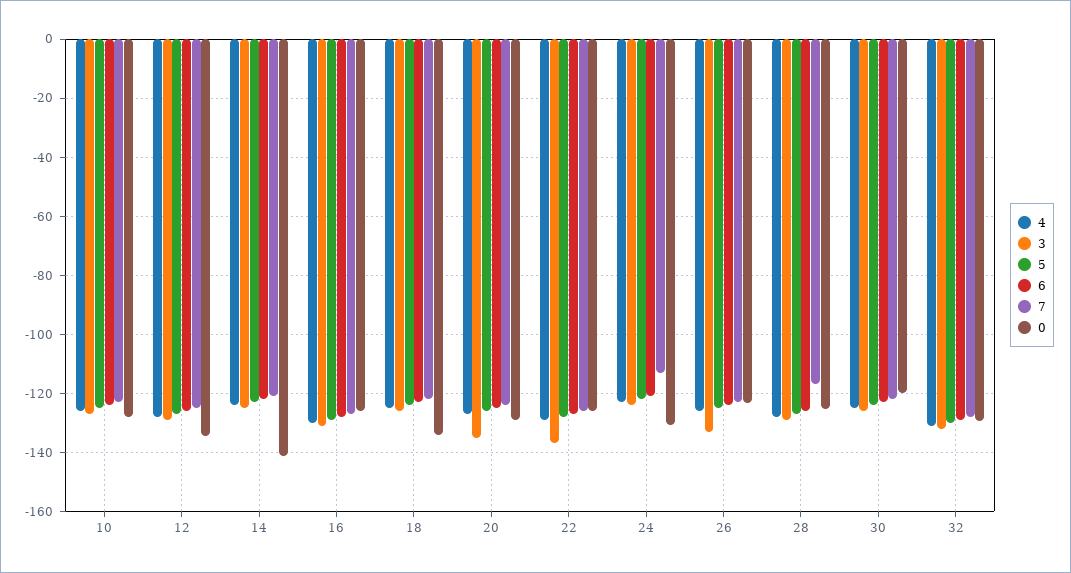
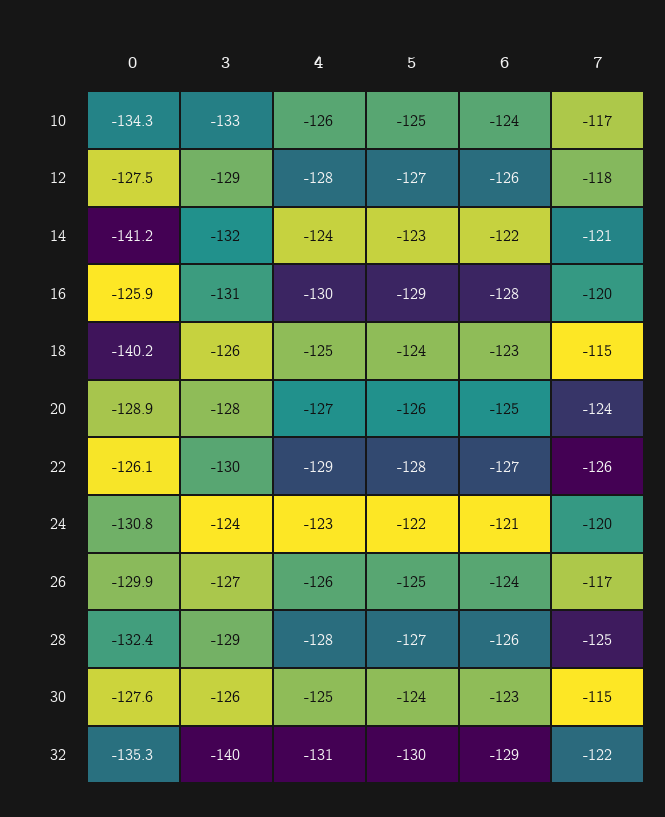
3, 10: -127.5 -> -133
7, 10: -122.5 -> -117
0, 10: -127.5 -> -134.3
7, 12: -125 -> -118
0, 12: -135 -> -127.5
3, 14: -125 -> -132
7, 16: -127.5 -> -120
7, 18: -122.5 -> -115
0, 18: -135 -> -140.2
3, 20: -135 -> -128
3, 22: -137.5 -> -130
7, 24: -112.5 -> -120
3, 26: -132.5 -> -127
7, 26: -122.5 -> -117
0, 26: -122.5 -> -129.9
7, 28: -117.5 -> -125
0, 28: -125 -> -132.4
7, 30: -122.5 -> -115
0, 30: -120 -> -127.6
3, 32: -132.5 -> -140
7, 32: -127.5 -> -122
0, 32: -130 -> -135.3

